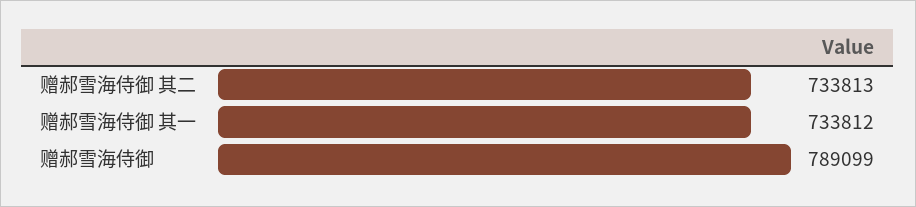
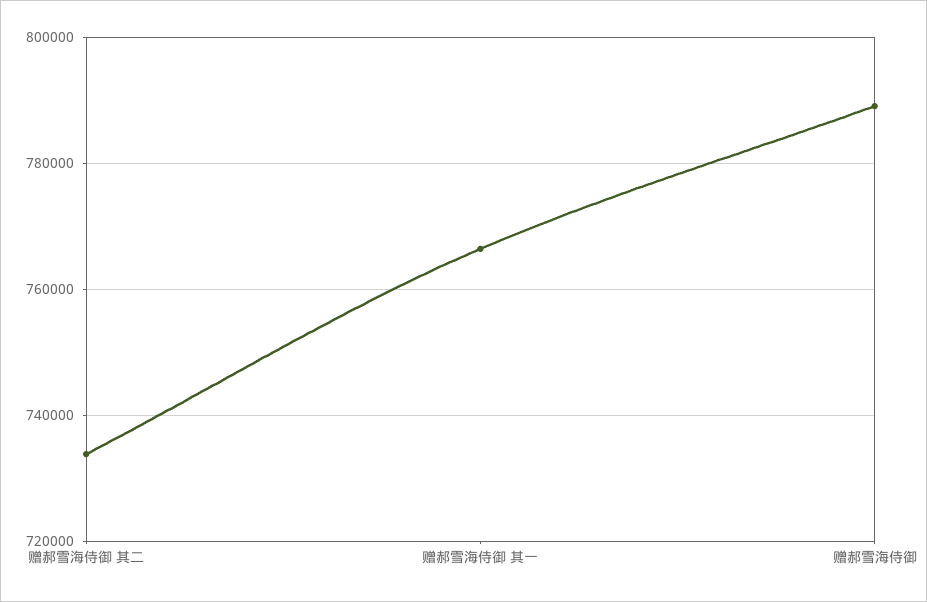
赠郝雪海侍御 其一: 733812 -> 766000

